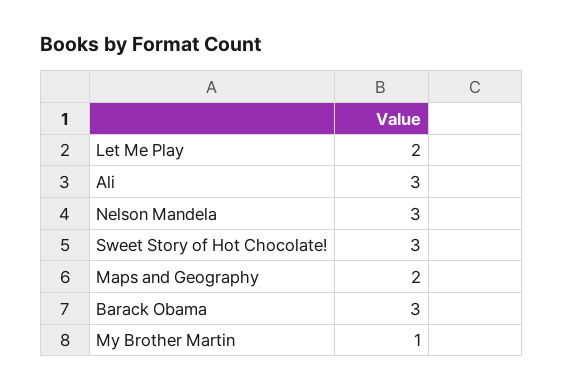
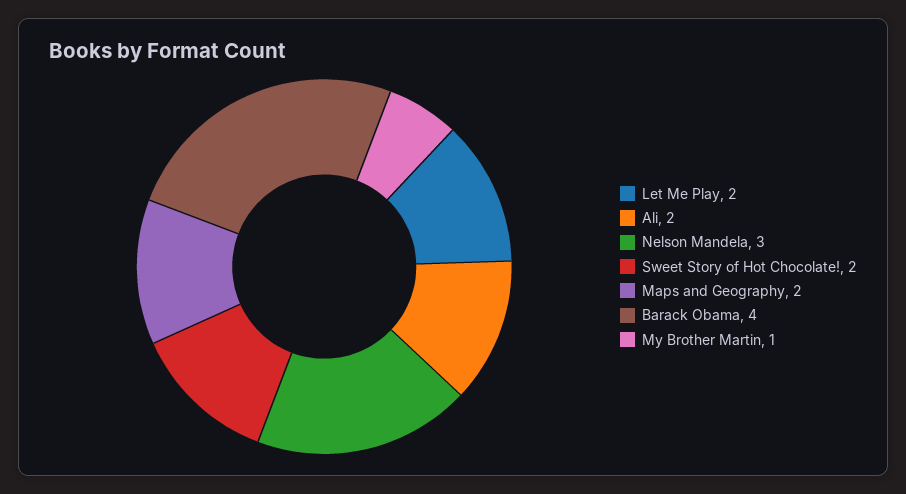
Ali: 3 -> 2
Sweet Story of Hot Chocolate!: 3 -> 2
Barack Obama: 3 -> 4

